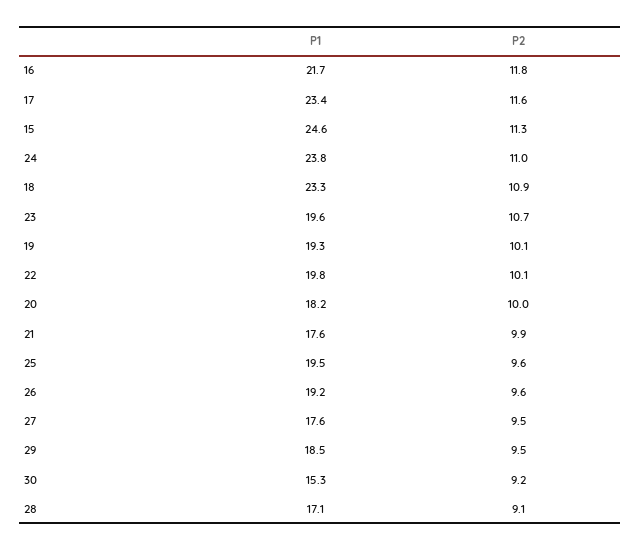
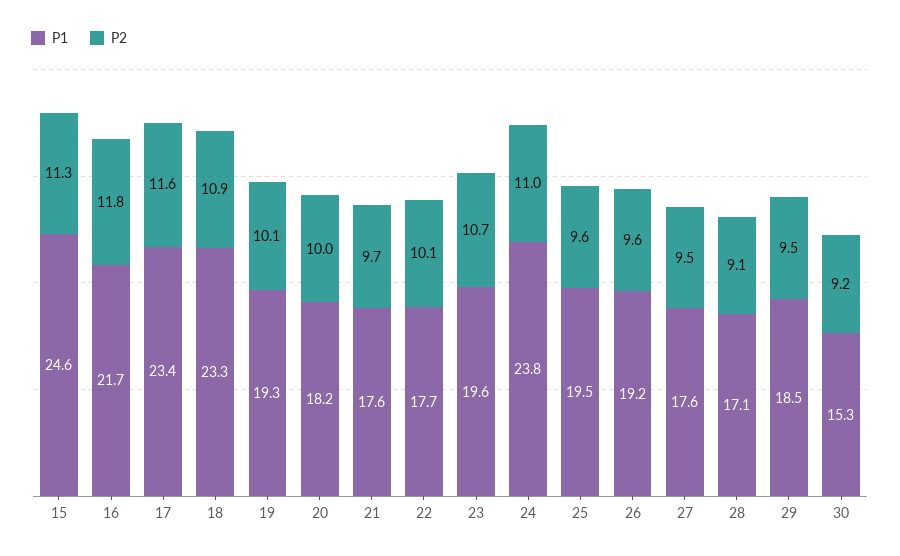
P1, 22: 19.8 -> 17.7
P2, 21: 9.9 -> 9.7

